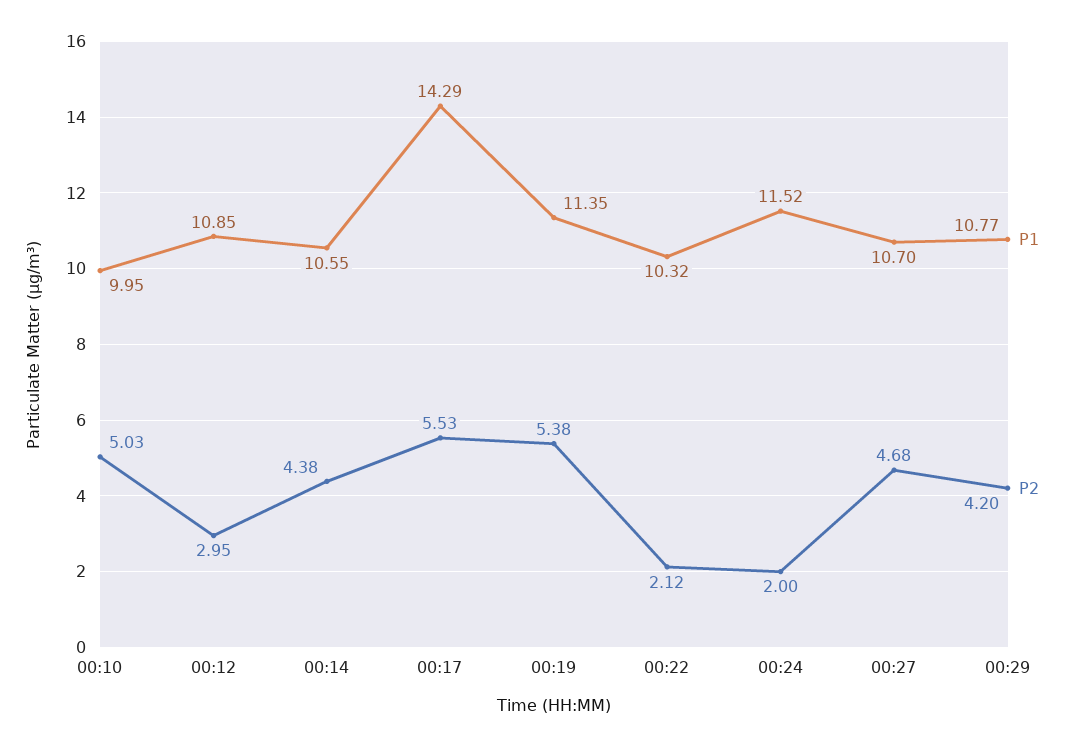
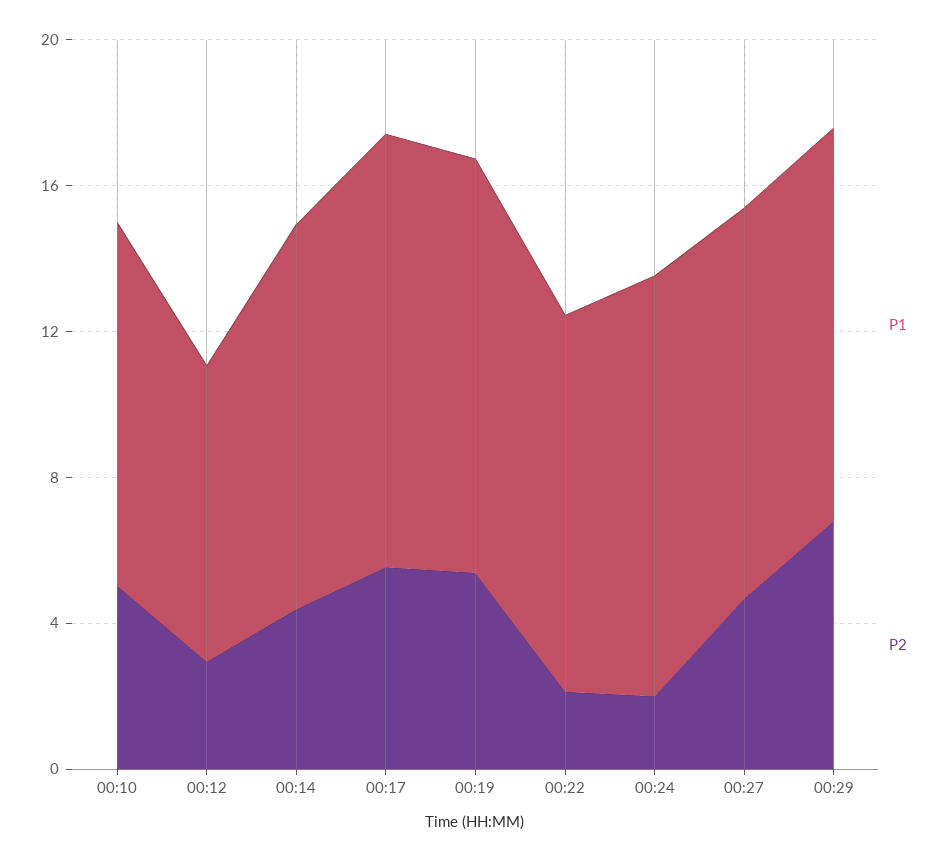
P1, 00:12: 10.85 -> 8
P1, 00:17: 14.29 -> 12
P2, 00:29: 4.2 -> 7

